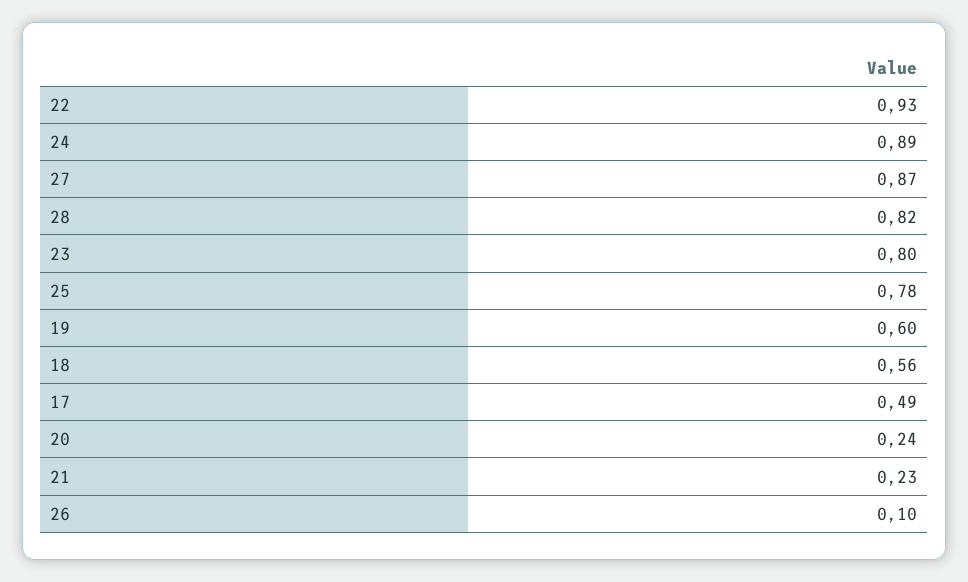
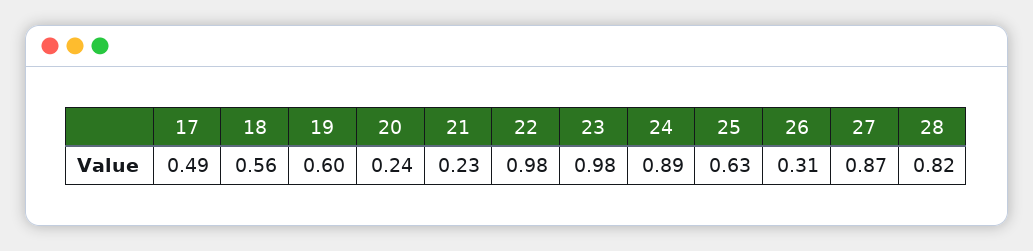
22: 0.93 -> 0.98
23: 0.8 -> 0.98
25: 0.78 -> 0.63
26: 0.1 -> 0.31

